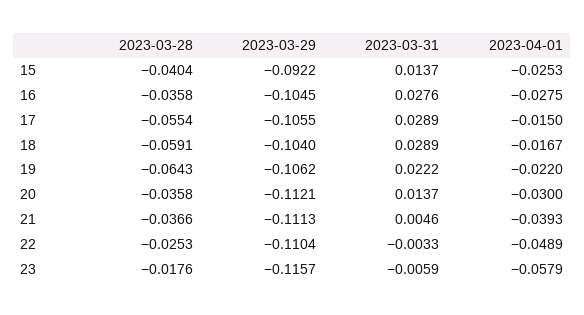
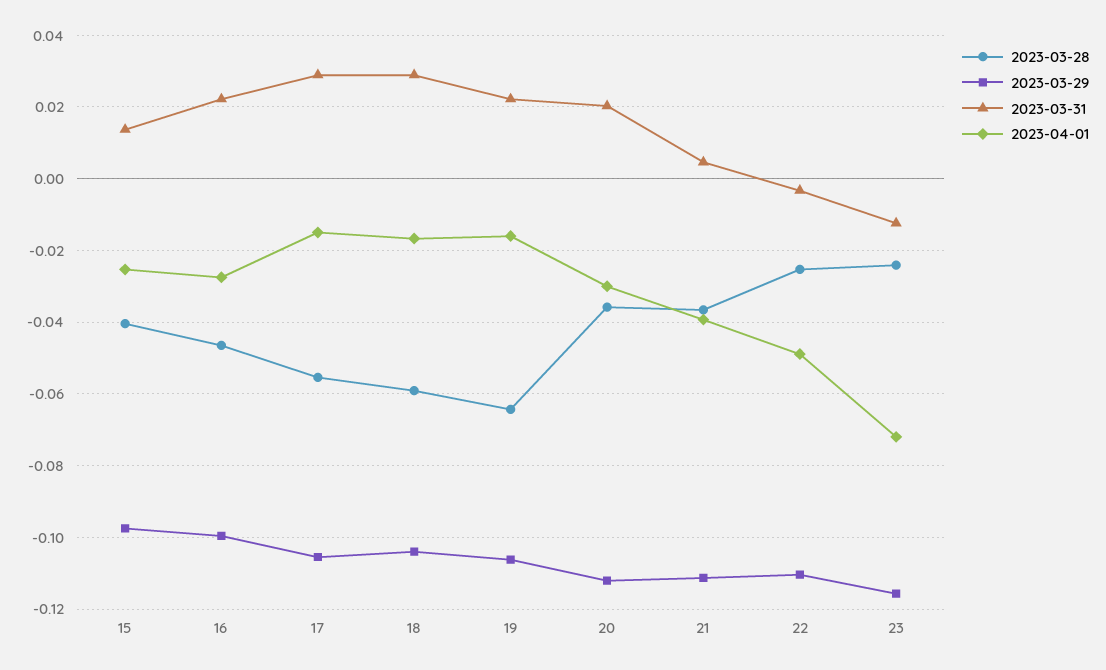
2023-03-29, 15: -0.0922 -> -0.098
2023-03-28, 16: -0.0358 -> -0.046
2023-03-29, 16: -0.1045 -> -0.1
2023-03-31, 16: 0.0276 -> 0.022
2023-04-01, 19: -0.022 -> -0.016
2023-03-31, 20: 0.0137 -> 0.02
2023-03-28, 23: -0.0176 -> -0.024
2023-03-31, 23: -0.0059 -> -0.012
2023-04-01, 23: -0.0579 -> -0.072

